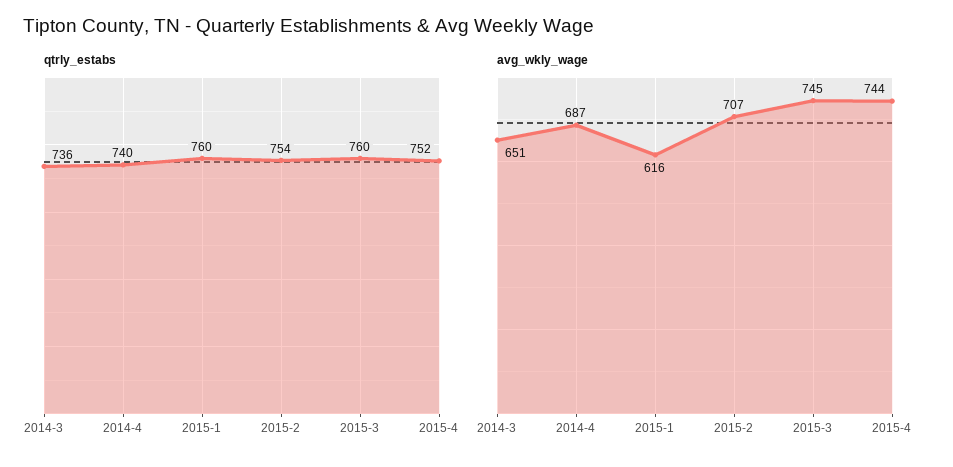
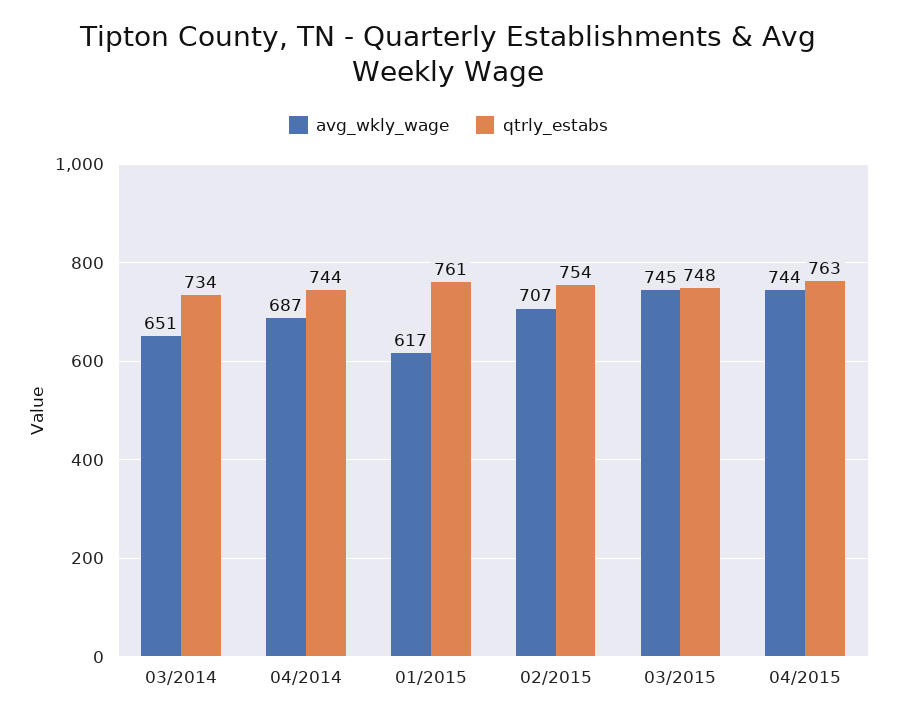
qtrly_estabs, 2014-3: 736 -> 734
qtrly_estabs, 2014-4: 740 -> 744
qtrly_estabs, 2015-1: 760 -> 761
qtrly_estabs, 2015-3: 760 -> 748
qtrly_estabs, 2015-4: 752 -> 763
avg_wkly_wage, 2015-1: 616 -> 617

